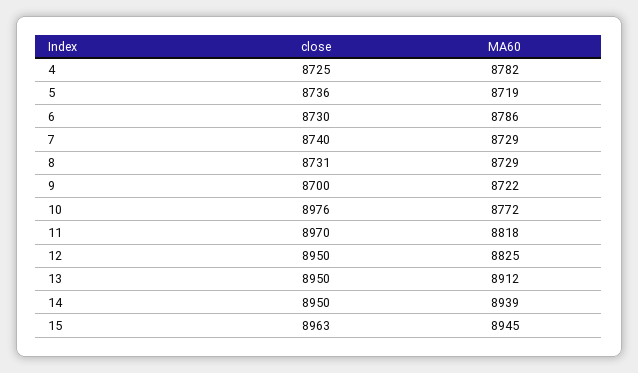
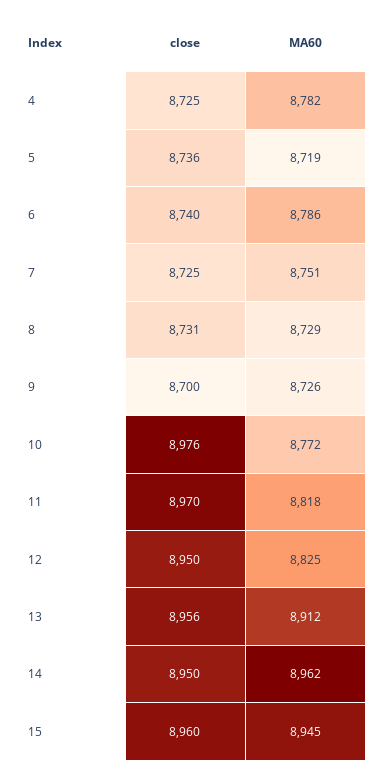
close, 6: 8730 -> 8740
close, 7: 8740 -> 8725
MA60, 7: 8729 -> 8751
MA60, 9: 8722 -> 8726
close, 13: 8950 -> 8956
MA60, 14: 8939 -> 8962
close, 15: 8963 -> 8960

